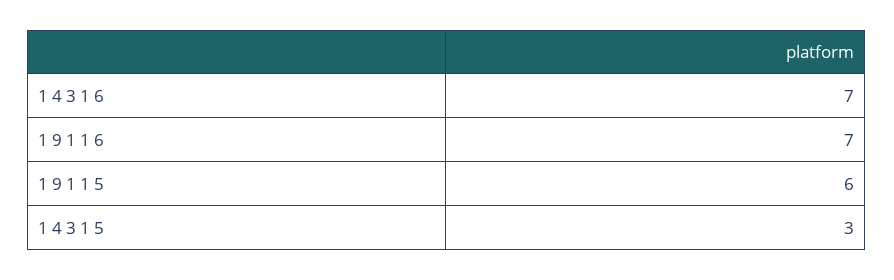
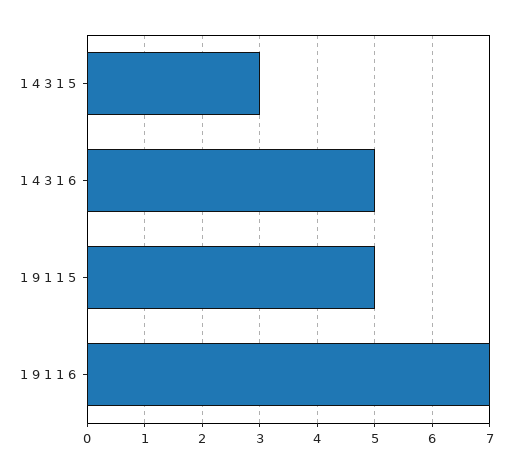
1 4 3 1 6: 7 -> 5
1 9 1 1 5: 6 -> 5

